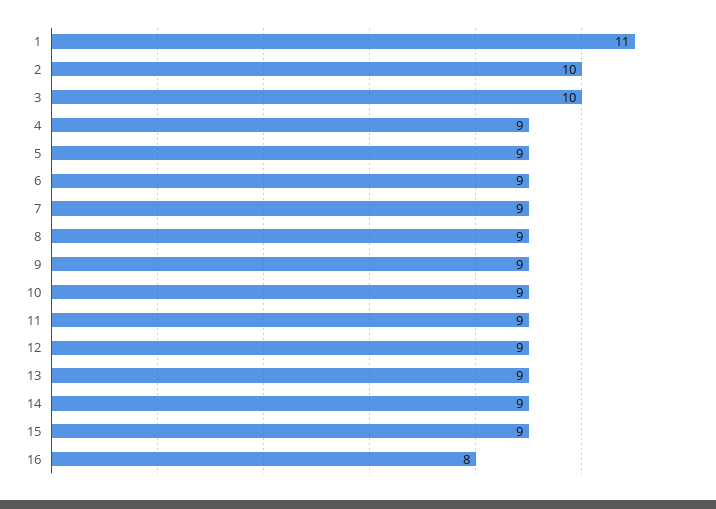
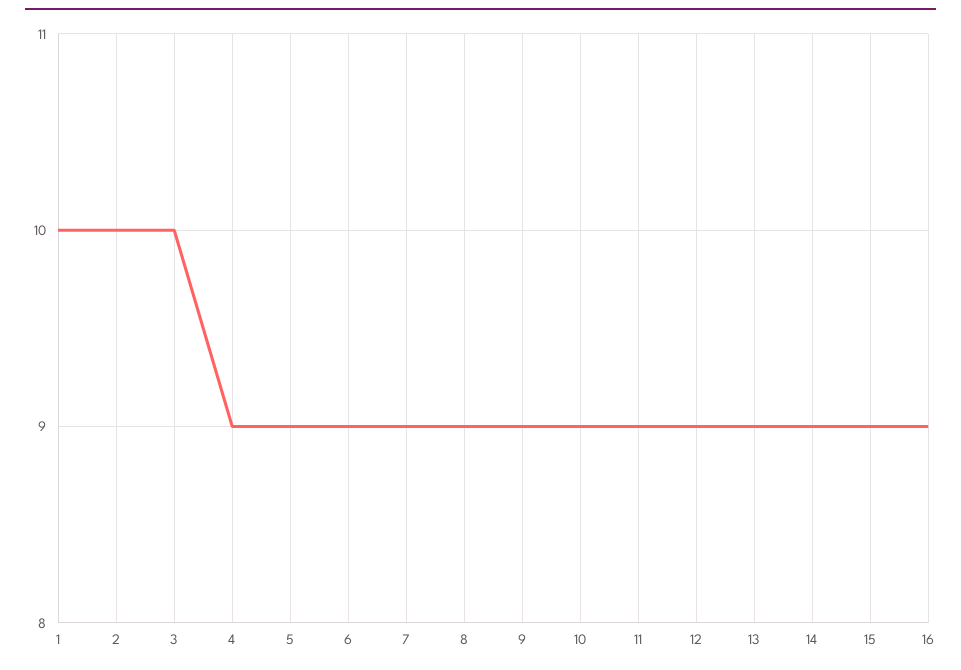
1: 11 -> 10
16: 8 -> 9

